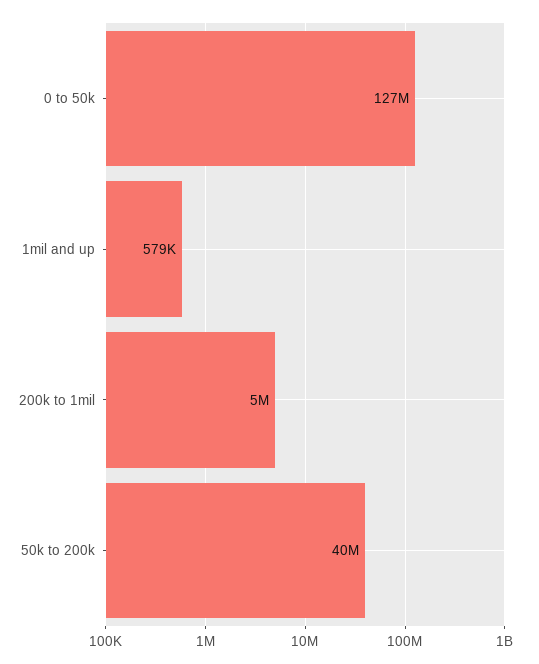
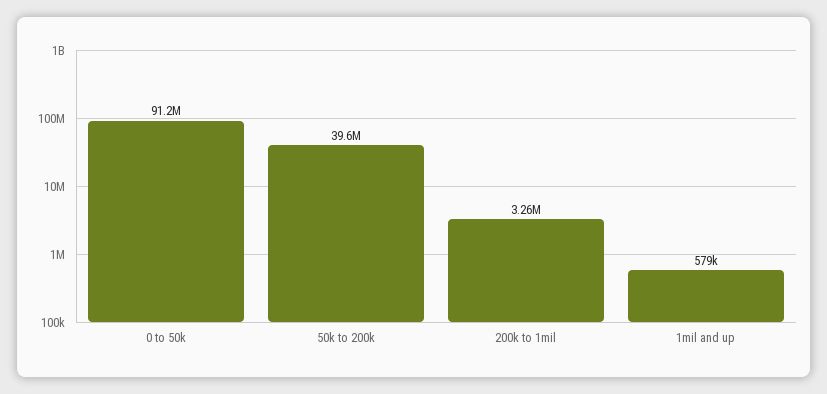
0 to 50k: 127000000 -> 91200000
200k to 1mil: 5000000 -> 3260000

